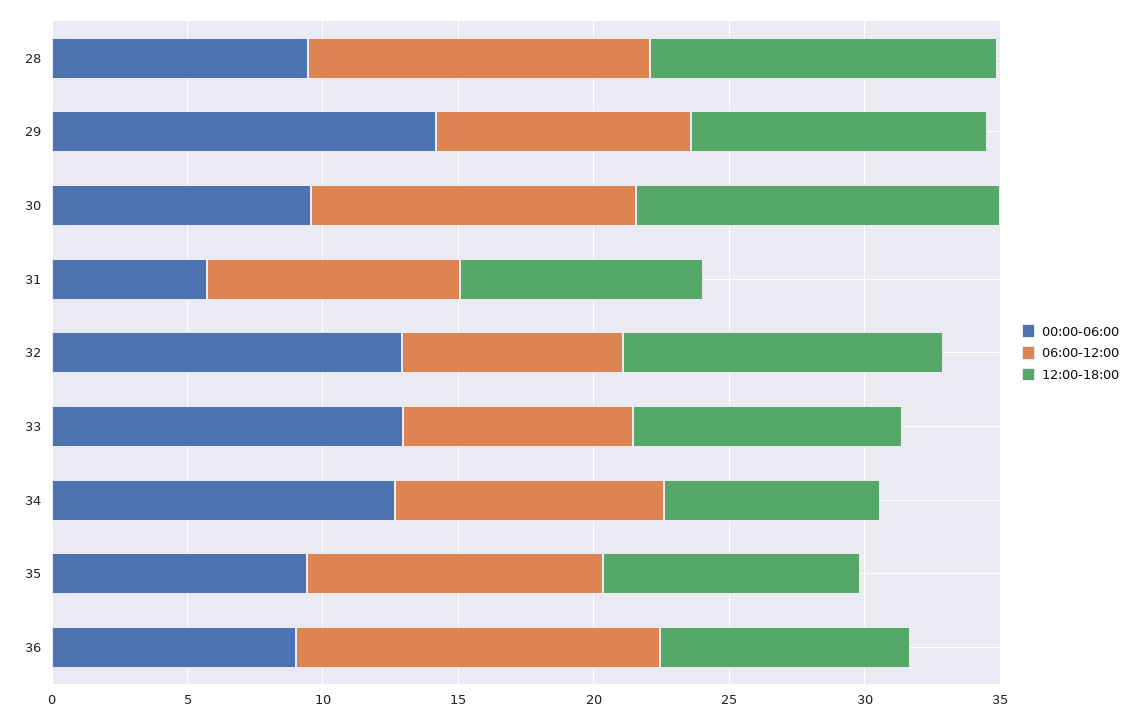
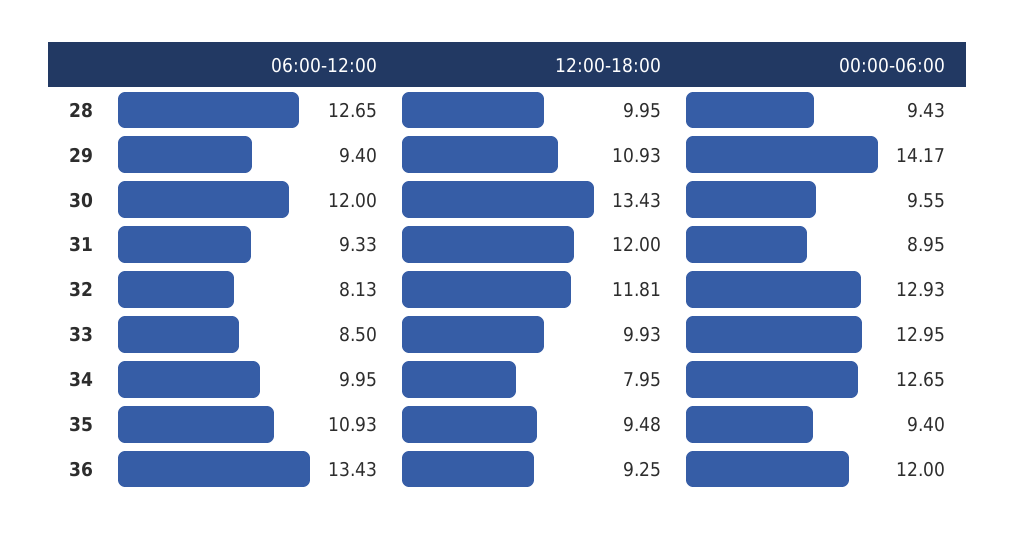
12:00-18:00, 28: 13 -> 9.95
00:00-06:00, 31: 6 -> 8.95
12:00-18:00, 31: 9 -> 12
00:00-06:00, 36: 9 -> 12

